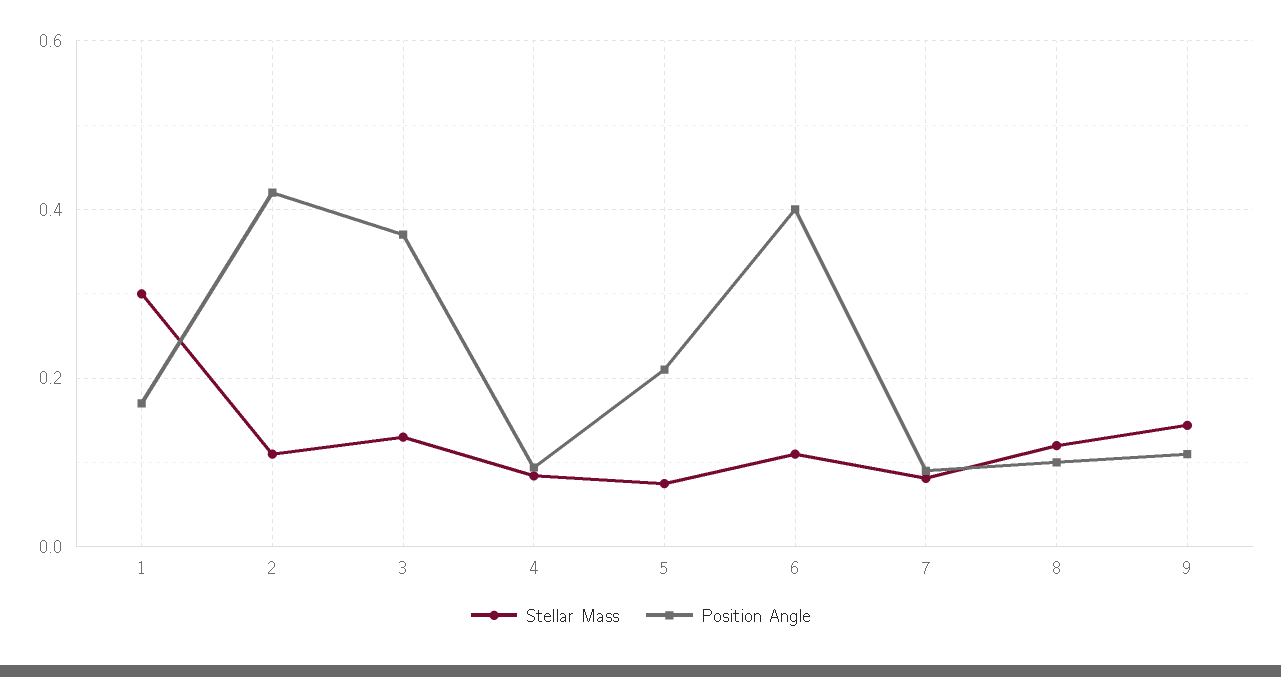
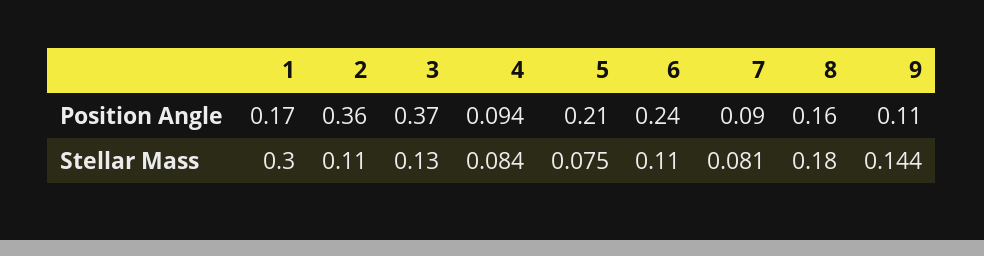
Position Angle, 2: 0.42 -> 0.36
Position Angle, 6: 0.4 -> 0.24
Stellar Mass, 8: 0.12 -> 0.18
Position Angle, 8: 0.1 -> 0.16

